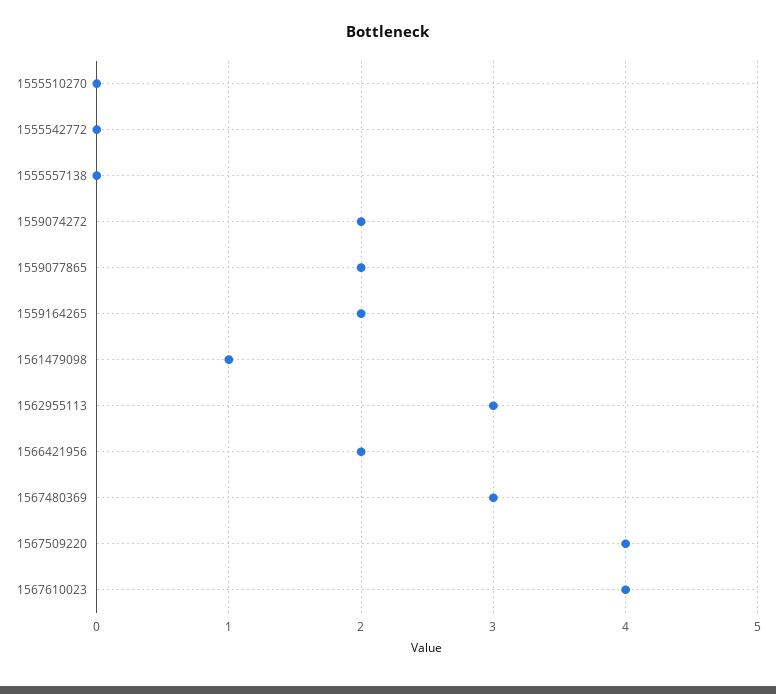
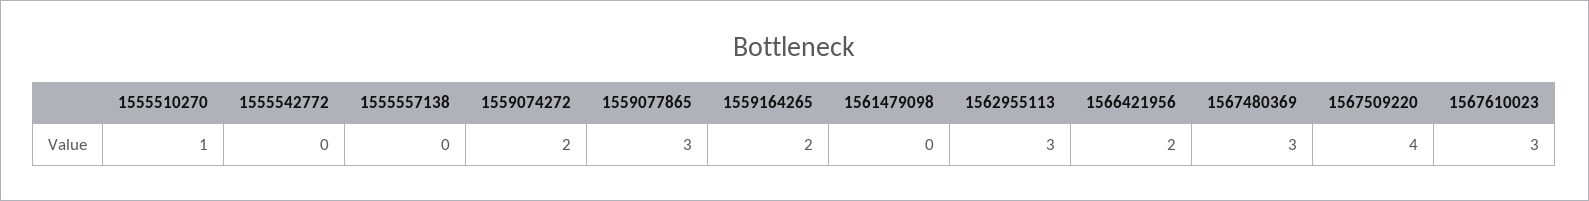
1555510270: 0 -> 1
1559077865: 2 -> 3
1561479098: 1 -> 0
1567610023: 4 -> 3

